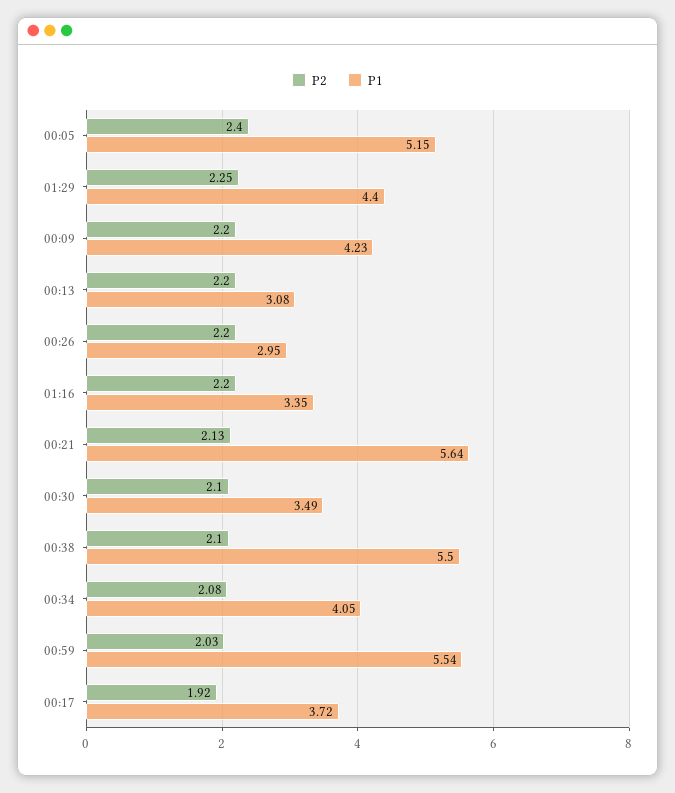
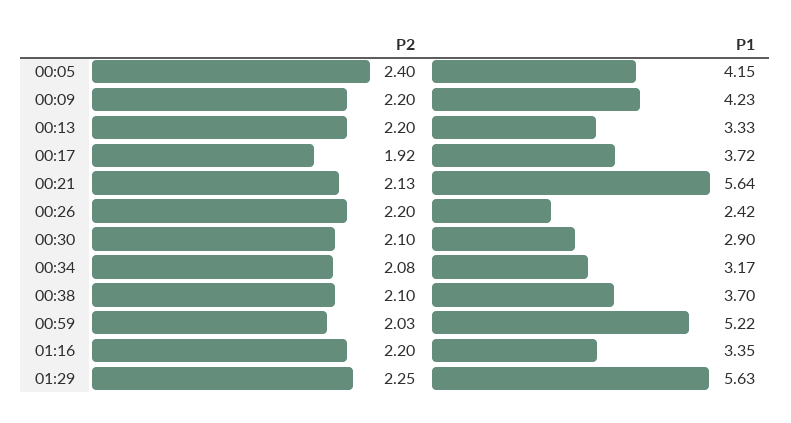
P1, 00:05: 5.15 -> 4.15
P1, 01:29: 4.4 -> 5.63
P1, 00:13: 3.08 -> 3.33
P1, 00:26: 2.95 -> 2.42
P1, 00:30: 3.49 -> 2.9
P1, 00:38: 5.5 -> 3.7
P1, 00:34: 4.05 -> 3.17
P1, 00:59: 5.54 -> 5.22

